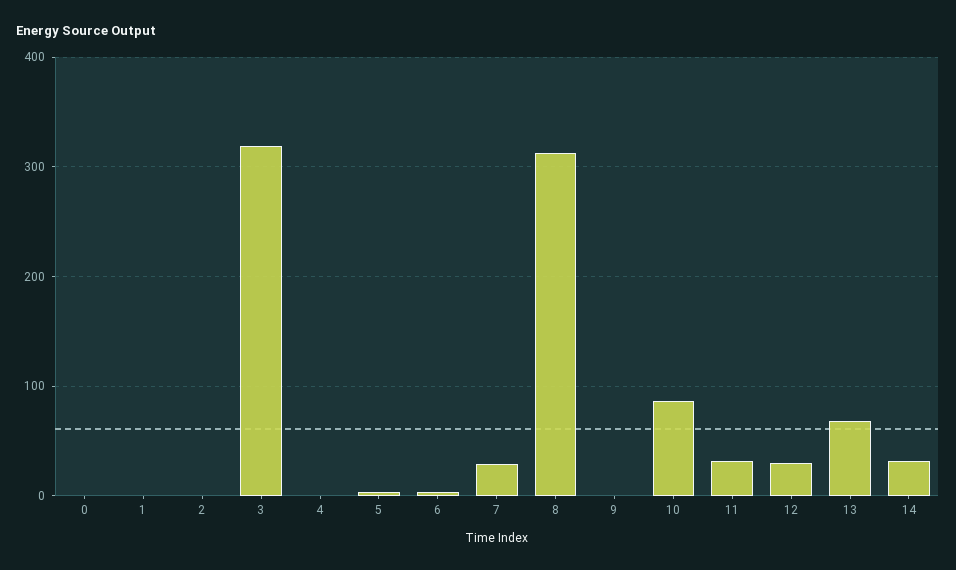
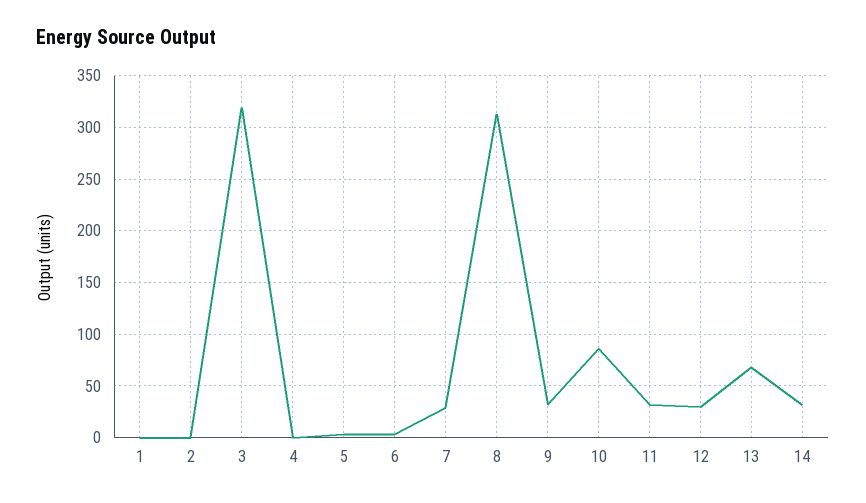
0: 0 -> none
9: 0 -> 30

